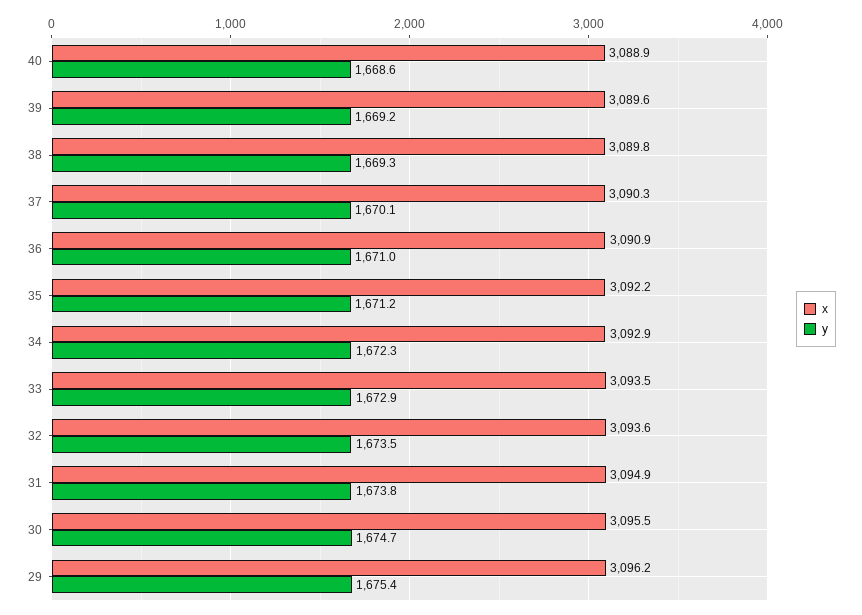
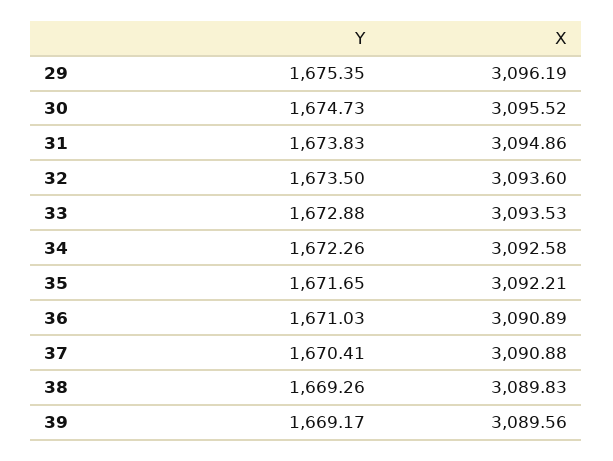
x, 40: 3088.9 -> none
y, 40: 1668.6 -> none
x, 37: 3090.3 -> 3090.88
y, 37: 1670.1 -> 1670.41
y, 35: 1671.2 -> 1671.65
x, 34: 3092.9 -> 3092.58

